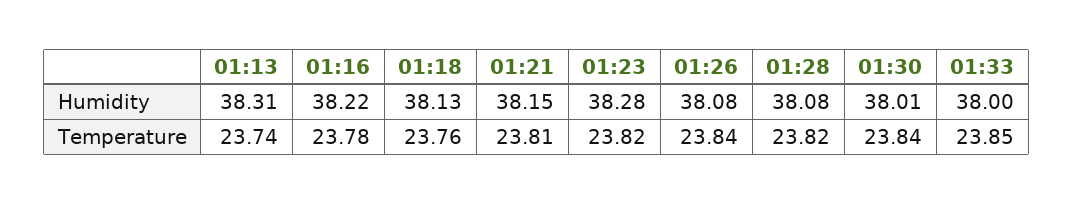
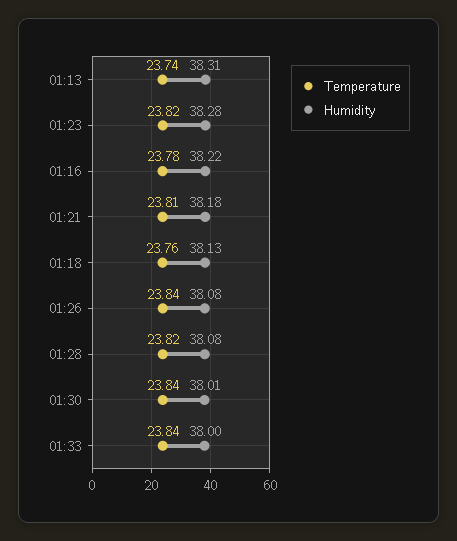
Humidity, 01:21: 38.15 -> 38.18
Temperature, 01:33: 23.85 -> 23.84

